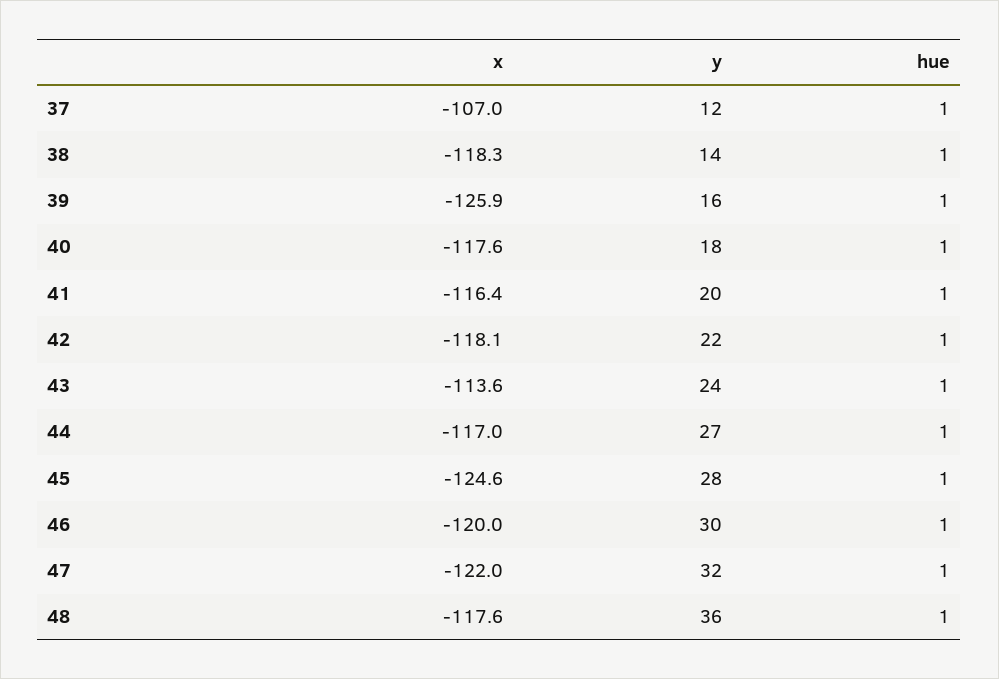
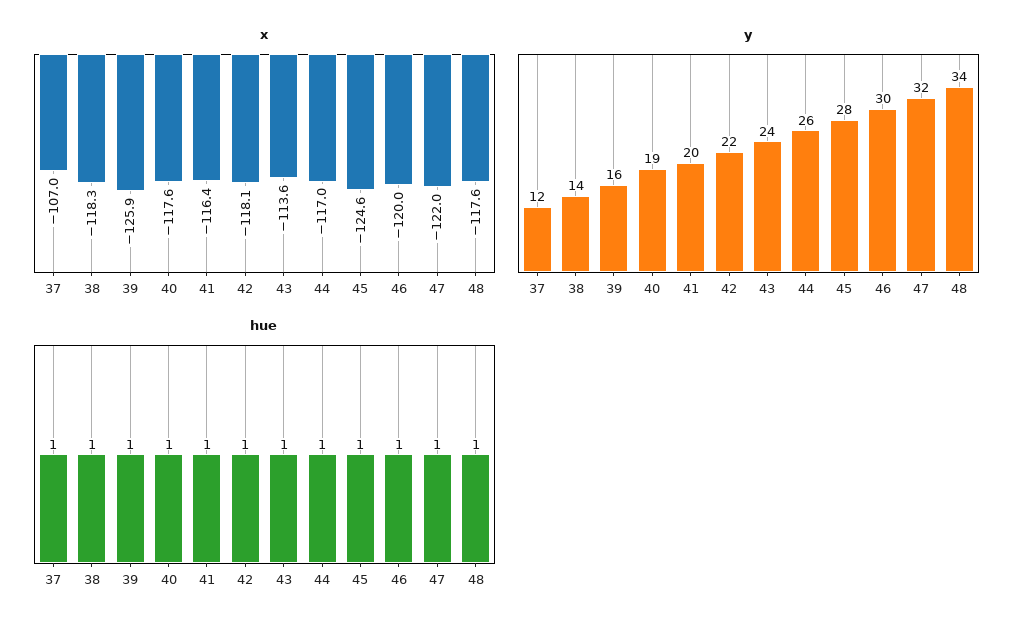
y, 40: 18 -> 19
y, 44: 27 -> 26
y, 48: 36 -> 34

